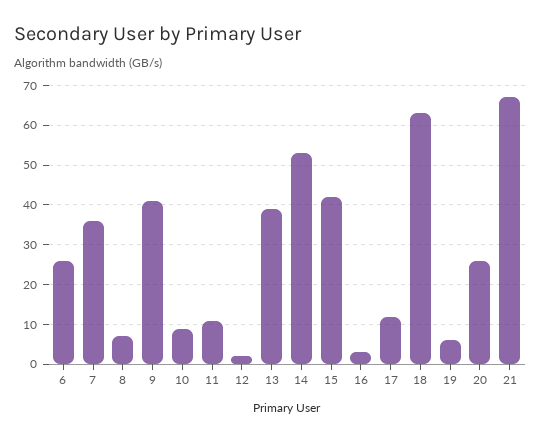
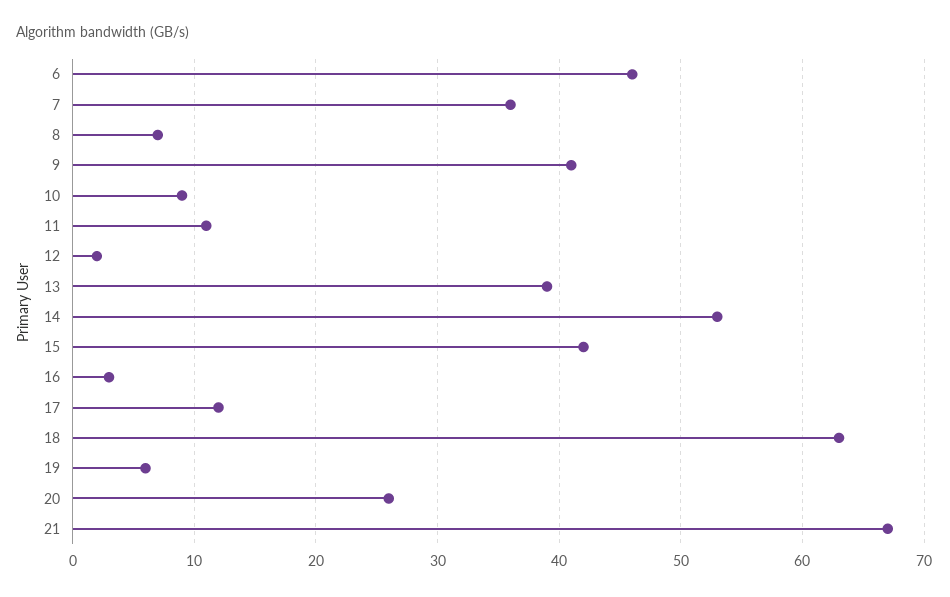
6: 25 -> 46

